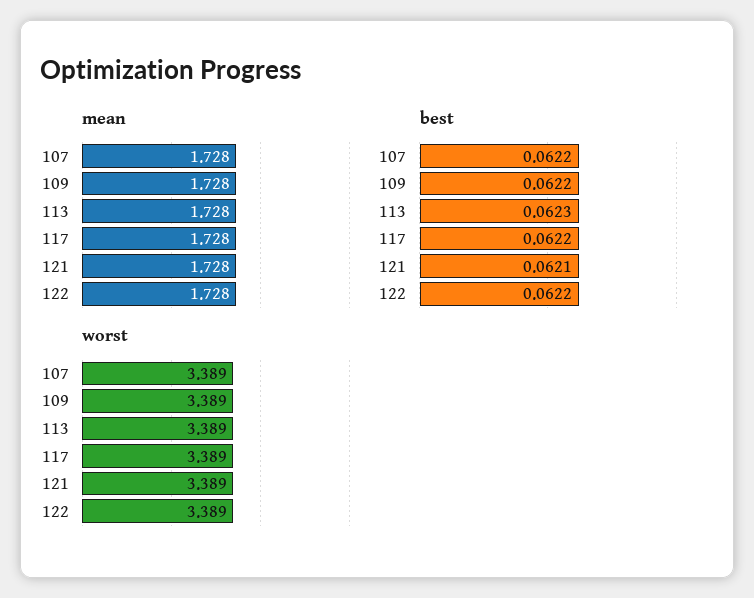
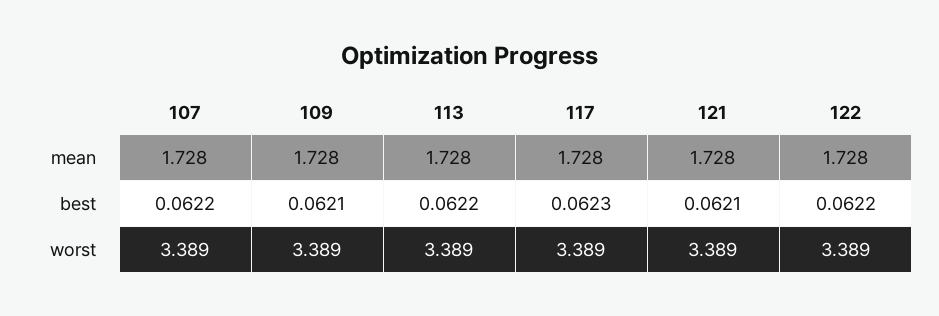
best, 109: 0.0622 -> 0.0621
best, 113: 0.0623 -> 0.0622
best, 117: 0.0622 -> 0.0623

